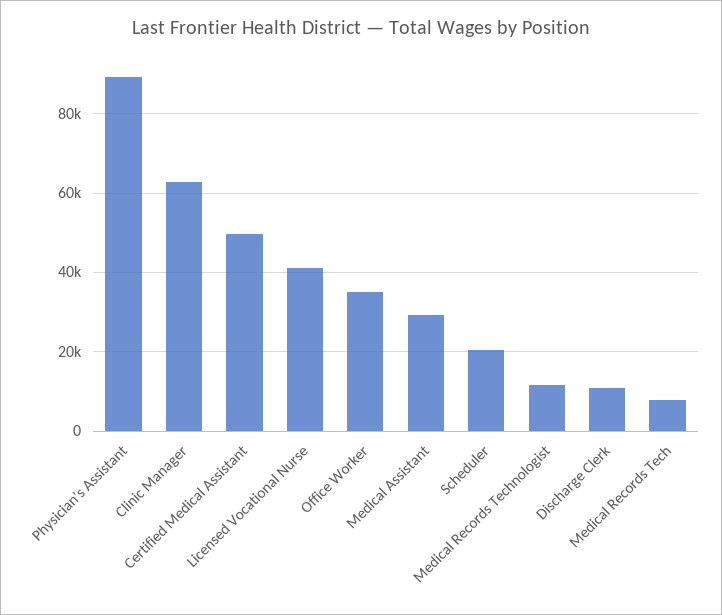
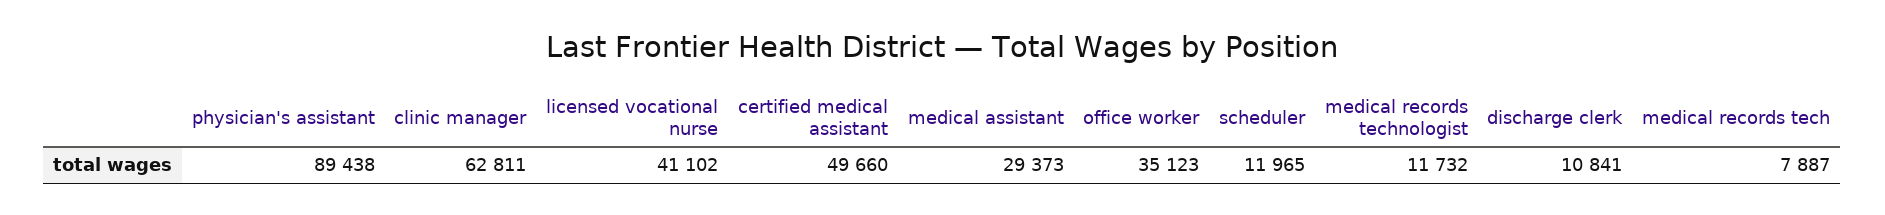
Scheduler: 20000 -> 11965

